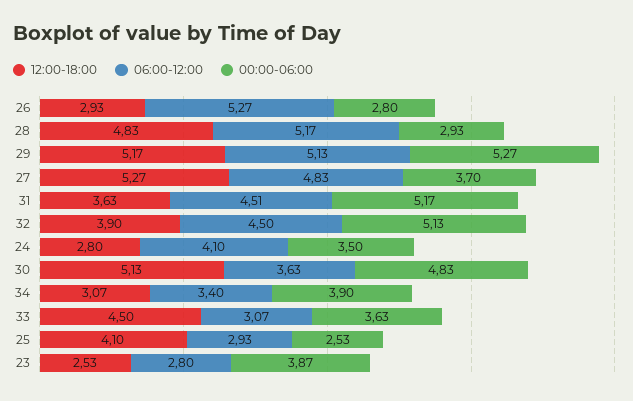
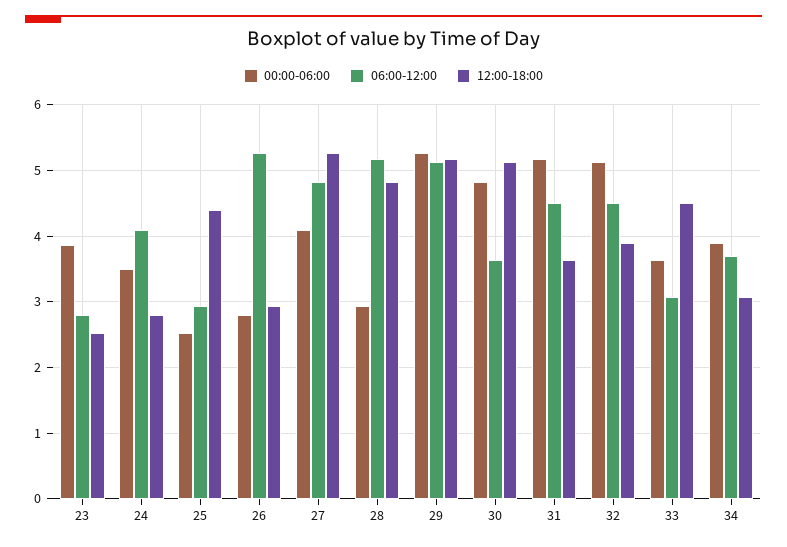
00:00-06:00, 27: 3.7 -> 4.1
06:00-12:00, 34: 3.4 -> 3.7
12:00-18:00, 25: 4.1 -> 4.4

